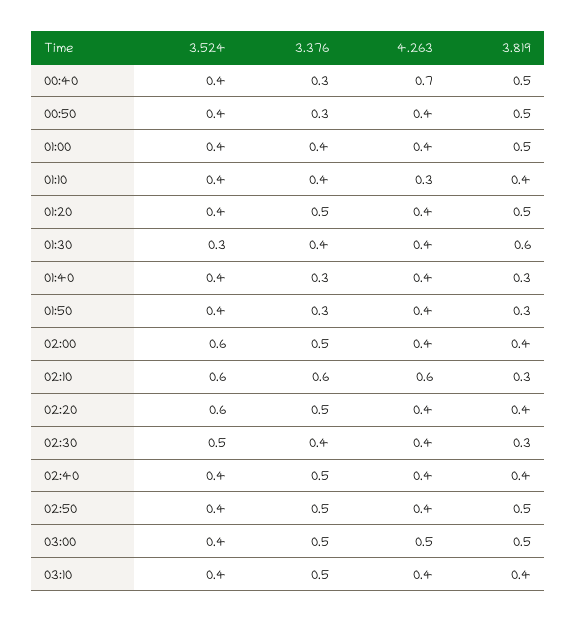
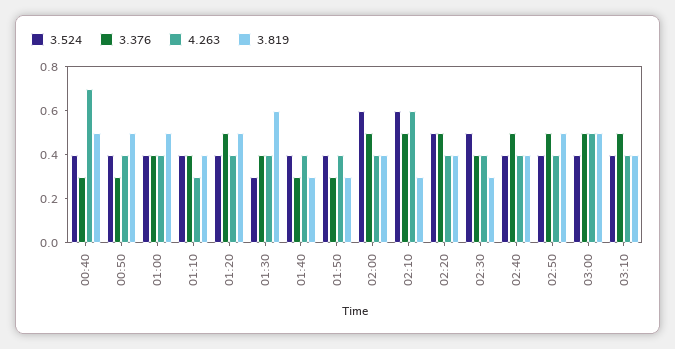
3.376, 02:10: 0.6 -> 0.5
3.524, 02:20: 0.6 -> 0.5

